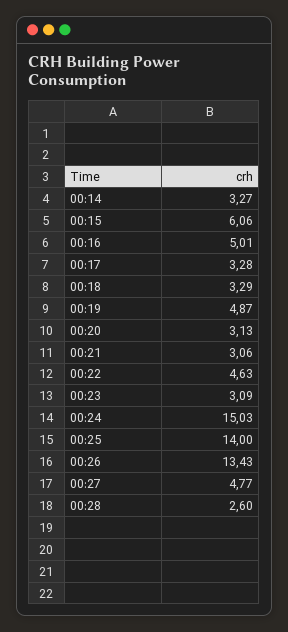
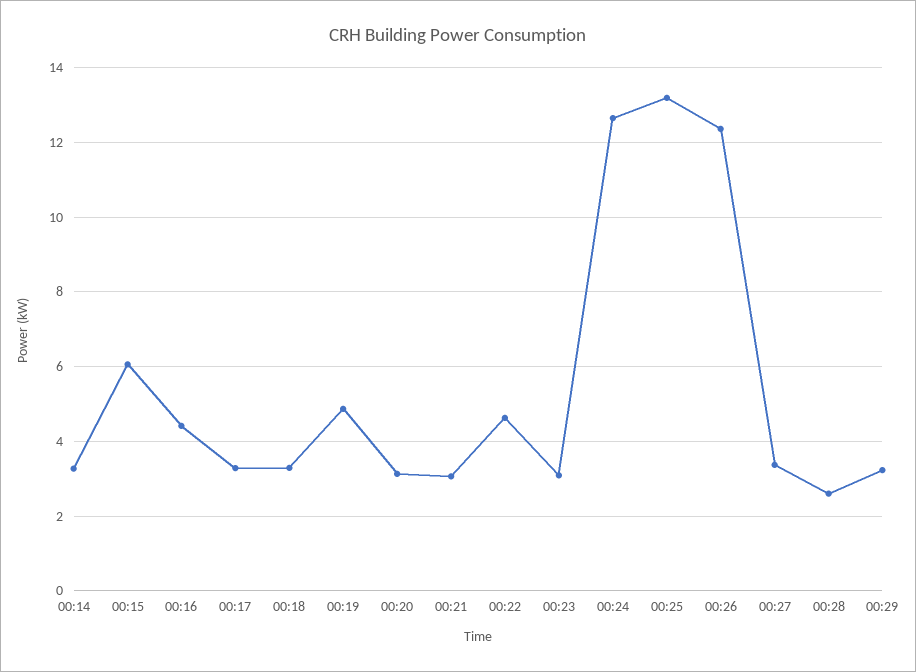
00:16: 5.01 -> 4.4
00:24: 15.03 -> 12.6
00:25: 14 -> 13.2
00:26: 13.43 -> 12.4
00:27: 4.77 -> 3.4
00:29: none -> 3.2

